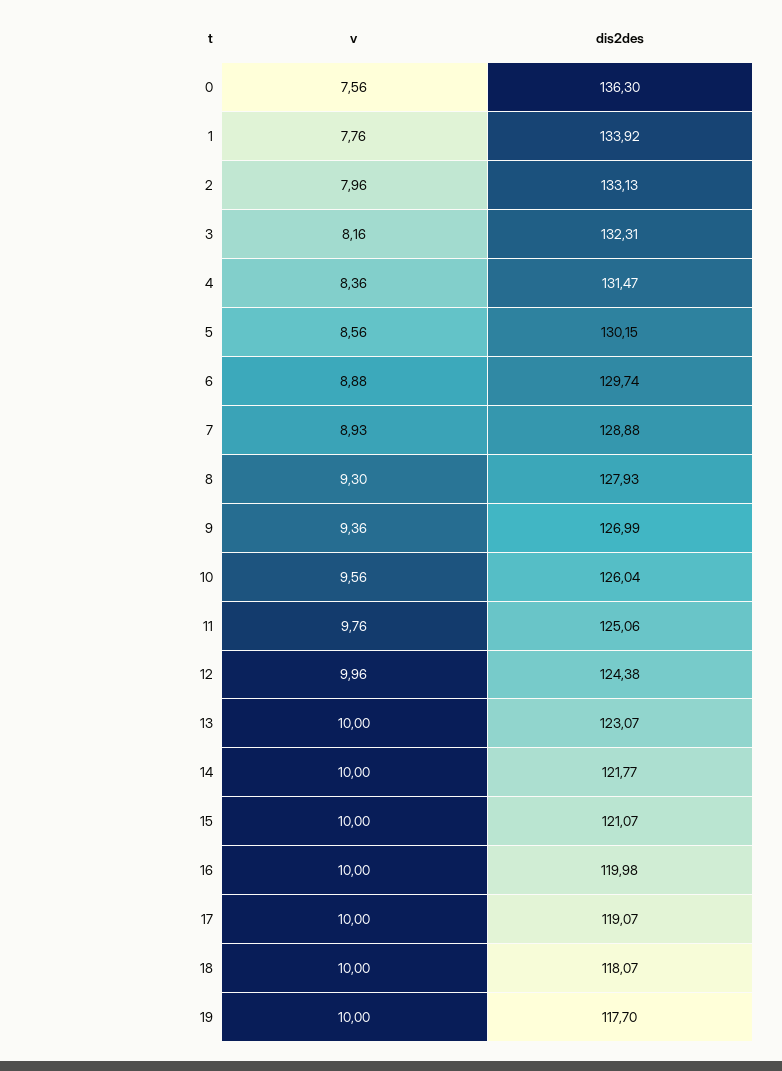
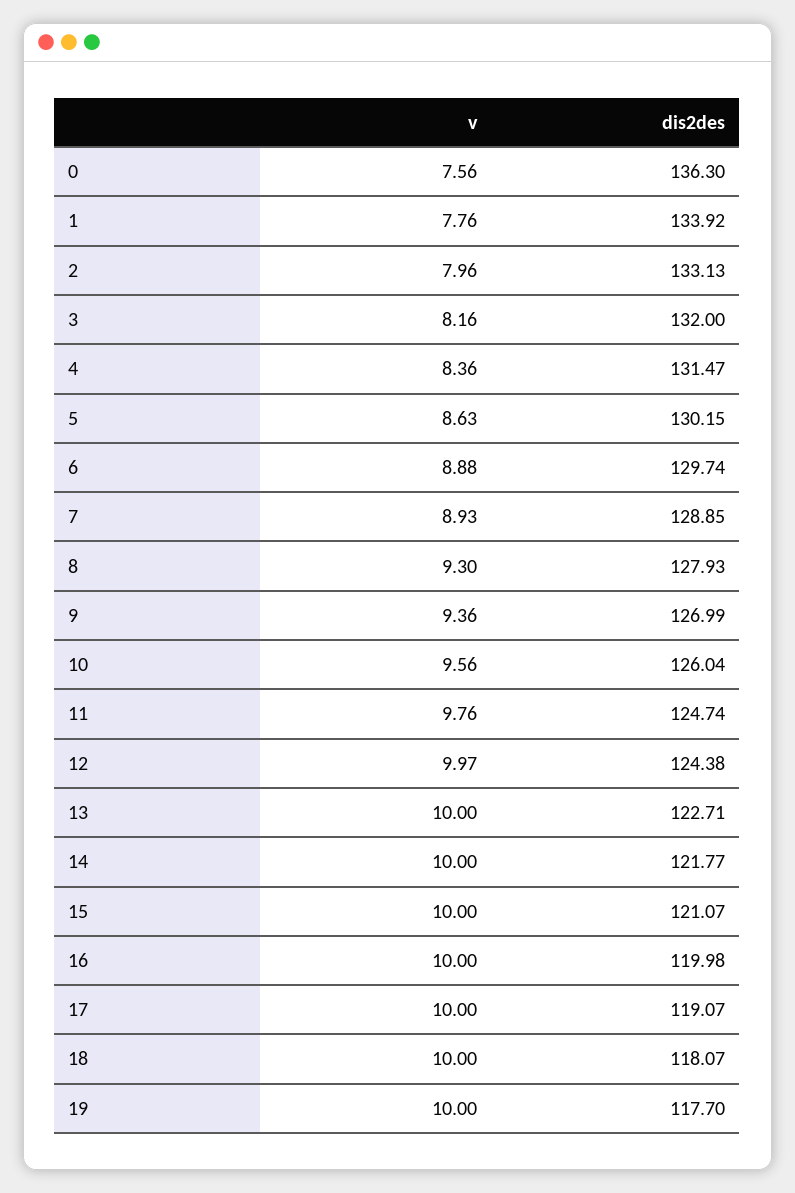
dis2des, 3: 132.31 -> 132
v, 5: 8.56 -> 8.63
dis2des, 7: 128.88 -> 128.85
dis2des, 11: 125.06 -> 124.74
v, 12: 9.96 -> 9.97
dis2des, 13: 123.07 -> 122.71

